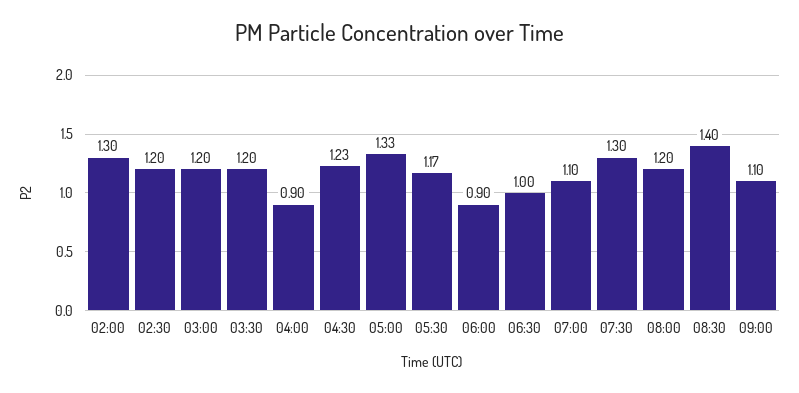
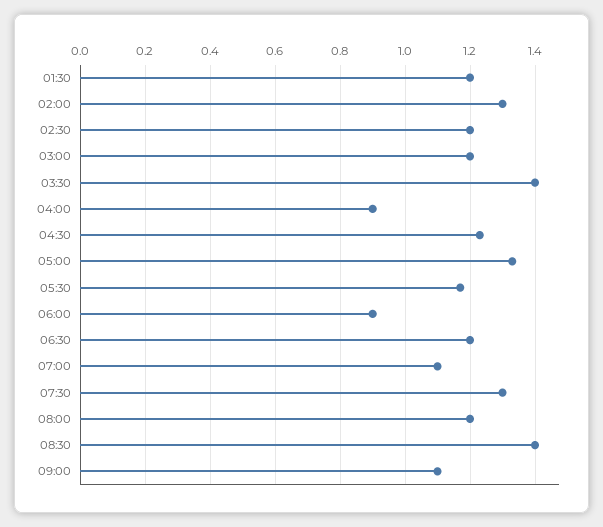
03:30: 1.2 -> 1.4
06:30: 1 -> 1.2
01:30: none -> 1.2

